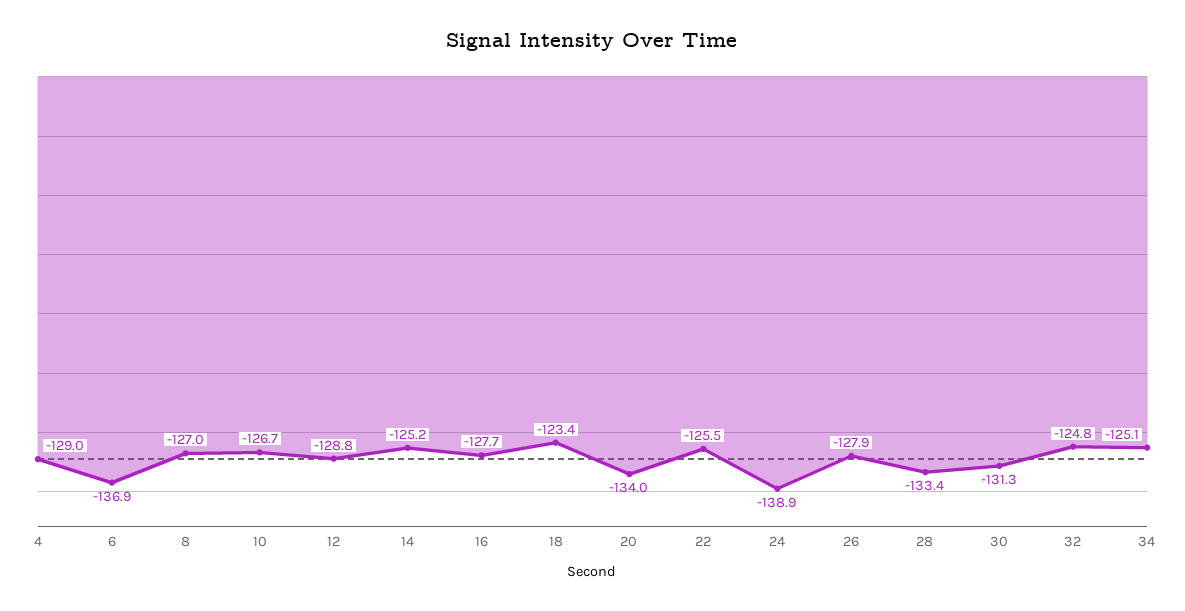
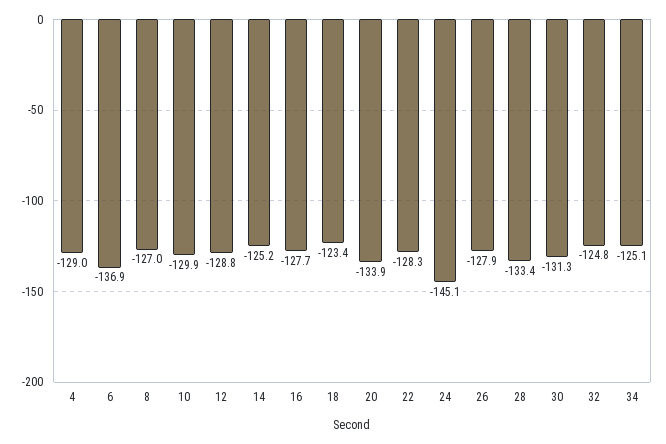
10: -126.7 -> -129.9
20: -134 -> -133.9
22: -125.5 -> -128.3
24: -138.9 -> -145.1

